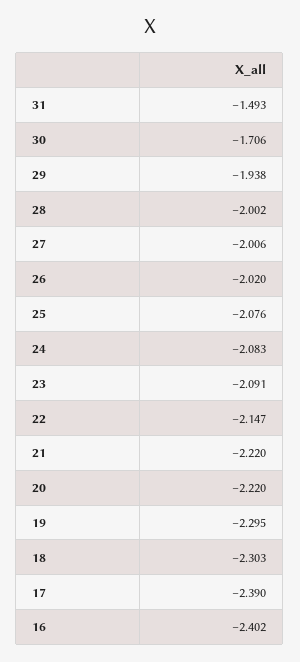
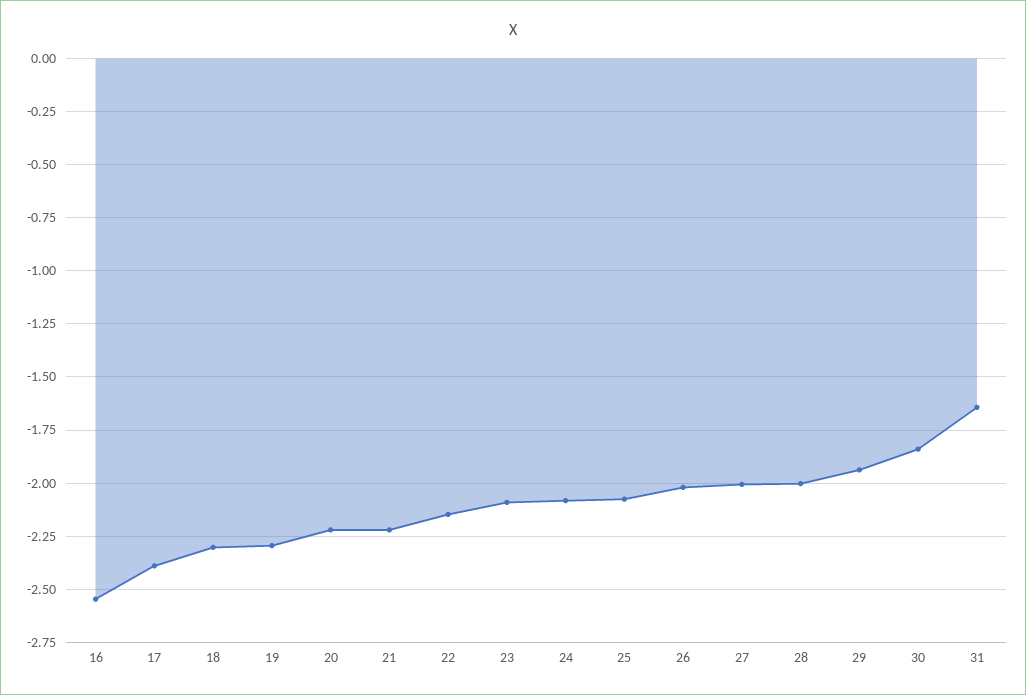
31: -1.493 -> -1.65
30: -1.706 -> -1.85
16: -2.402 -> -2.55

